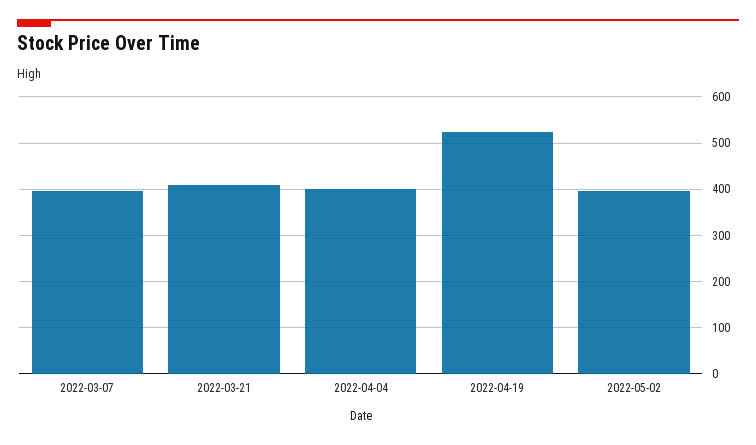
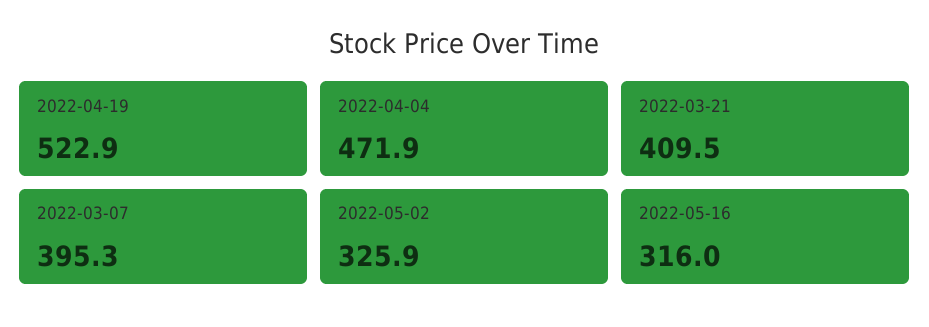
2022-04-04: 400 -> 471.9
2022-05-02: 400 -> 325.9
2022-05-16: none -> 316

